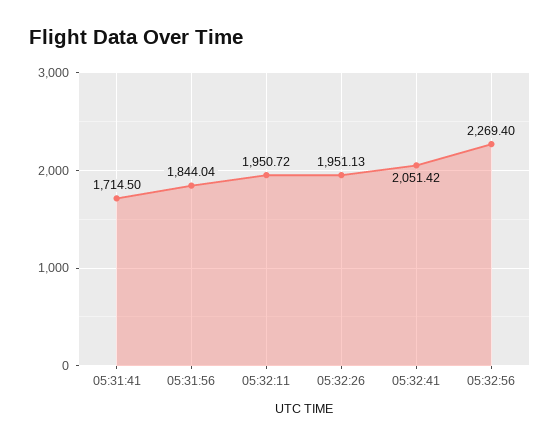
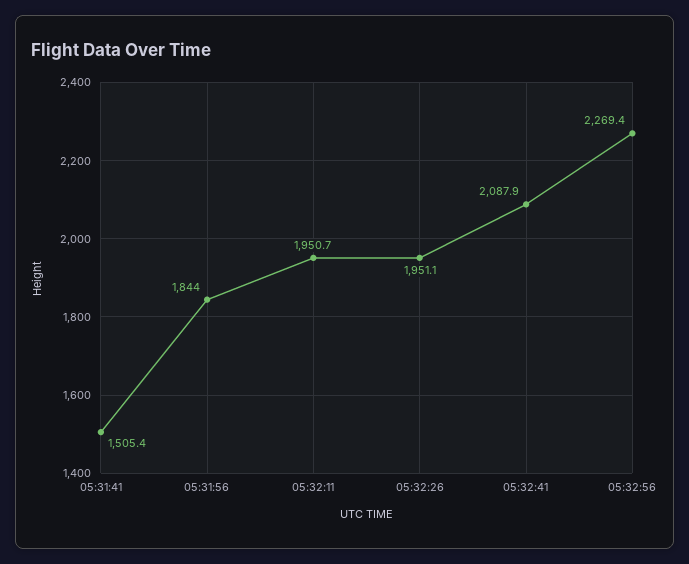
05:31:41: 1714.5 -> 1505.4
05:32:41: 2051.42 -> 2087.9

